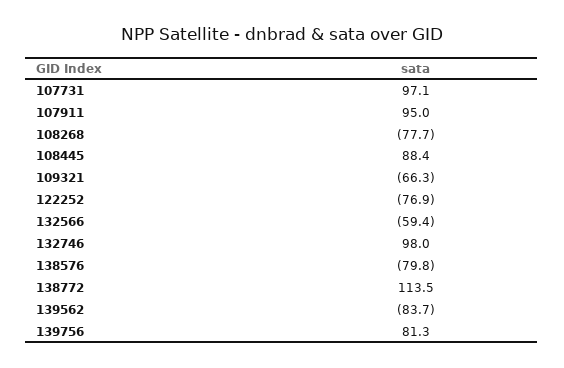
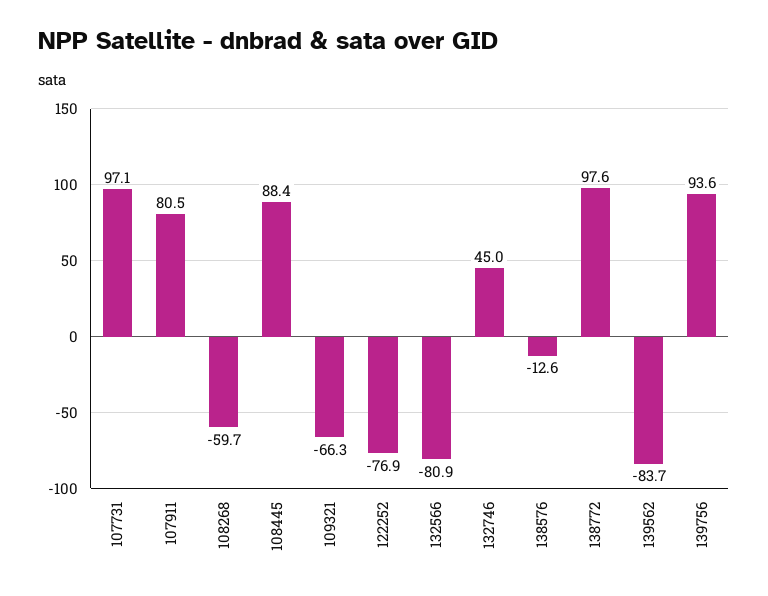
107911: 95 -> 80.5
108268: -77.7 -> -59.7
132566: -59.4 -> -80.9
132746: 98 -> 45
138576: -79.8 -> -12.6
138772: 113.5 -> 97.6
139756: 81.3 -> 93.6

